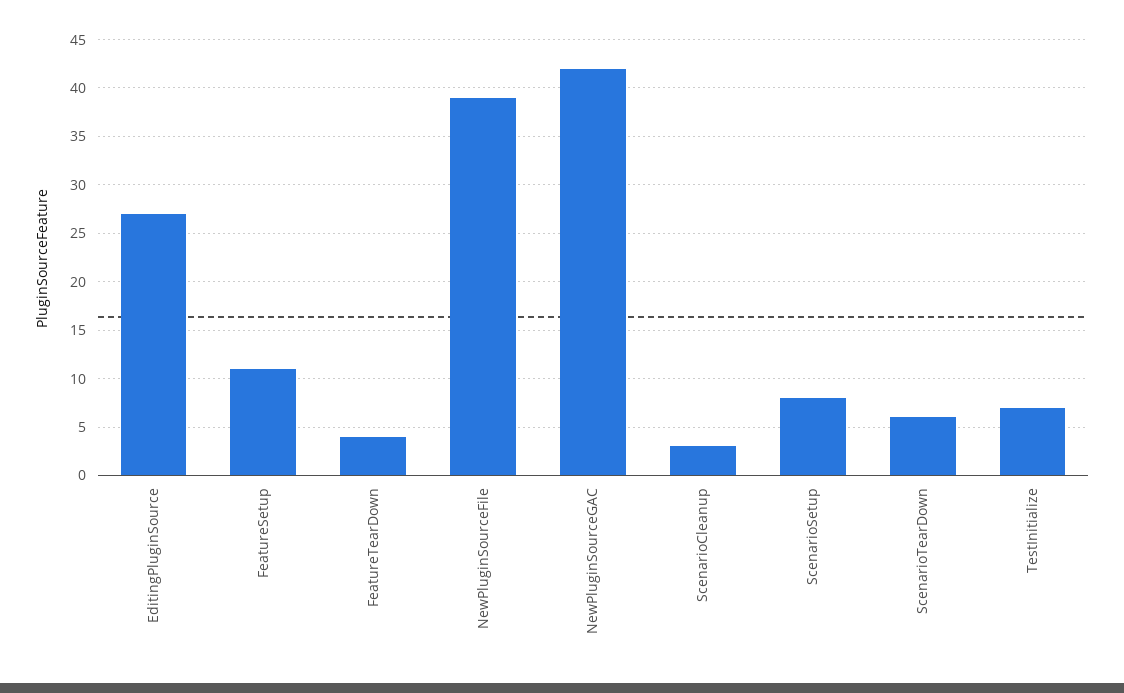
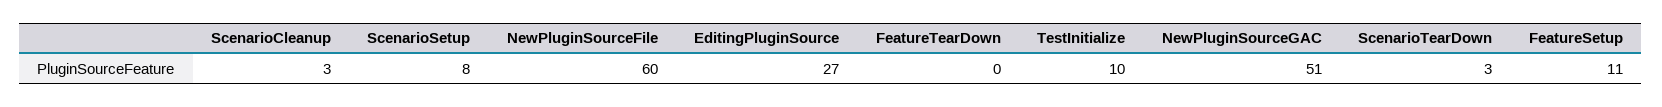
FeatureTearDown: 4 -> 0
NewPluginSourceFile: 39 -> 60
NewPluginSourceGAC: 42 -> 51
ScenarioTearDown: 6 -> 3
TestInitialize: 7 -> 10

